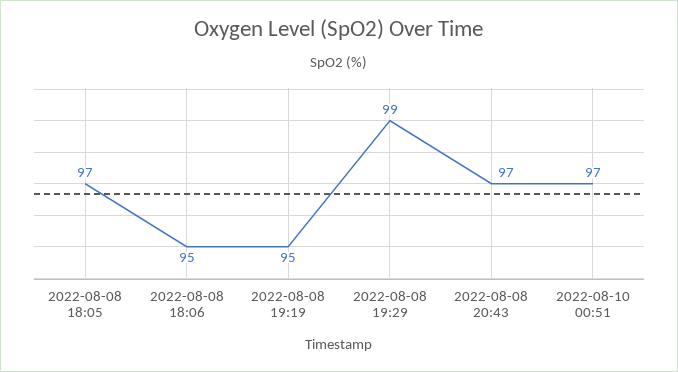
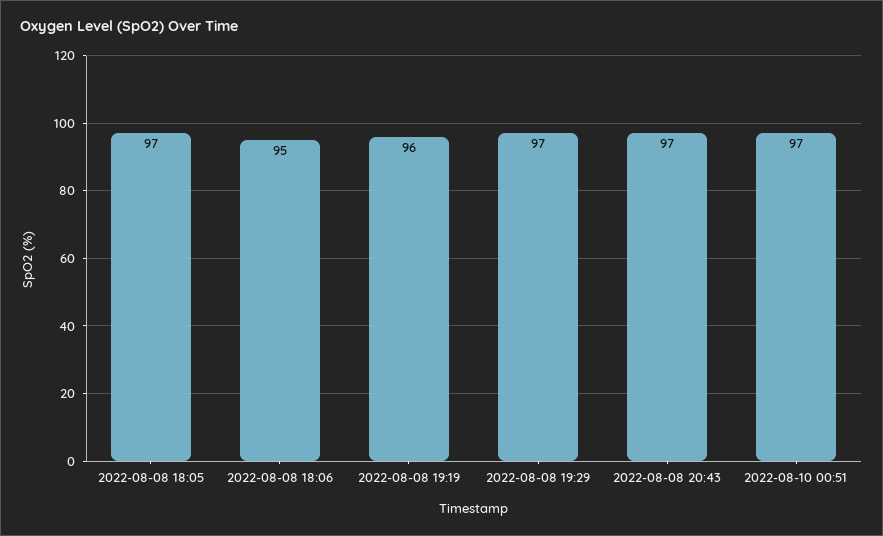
2022-08-08 19:19: 95 -> 96
2022-08-08 19:29: 99 -> 97

